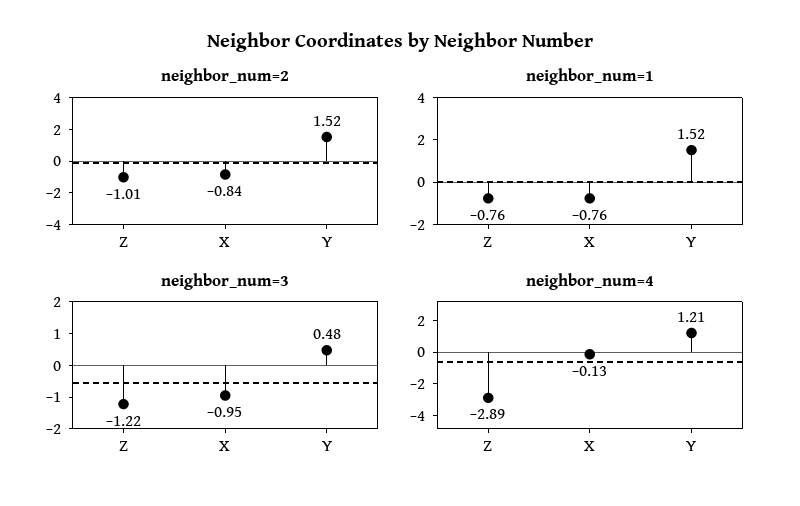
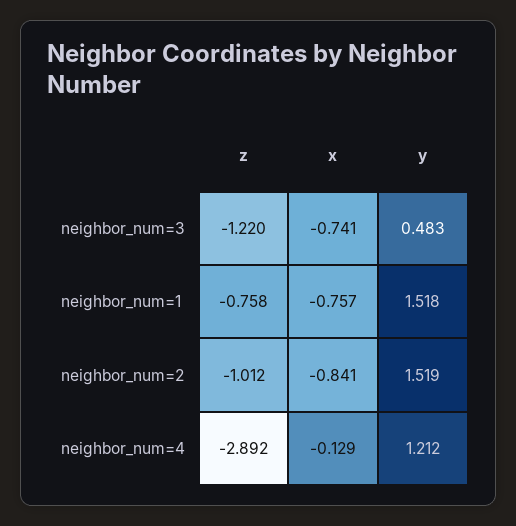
neighbor_num=3, X: -0.95 -> -0.741

